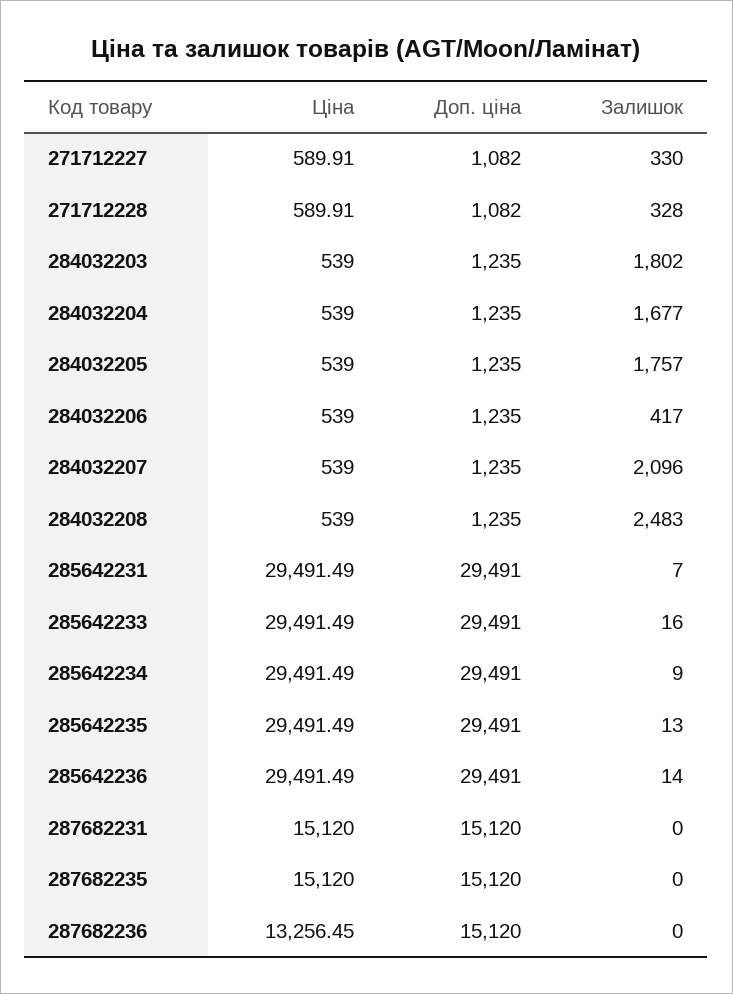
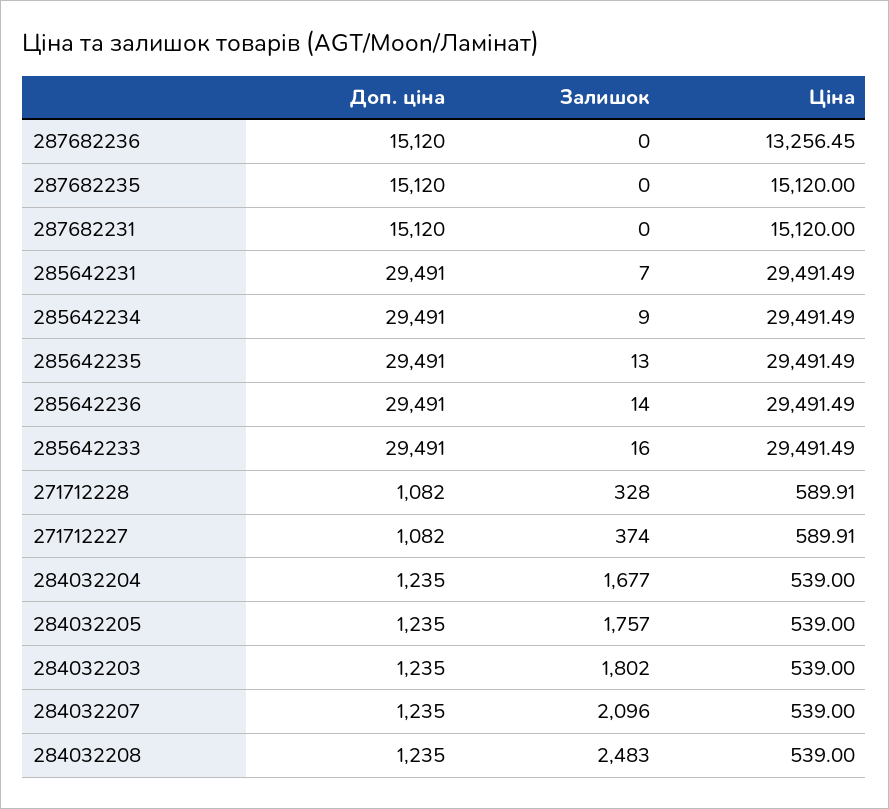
Залишок, 271712227: 330 -> 374
Ціна, 284032206: 539 -> none
Доп. ціна, 284032206: 1235 -> none
Залишок, 284032206: 417 -> none

